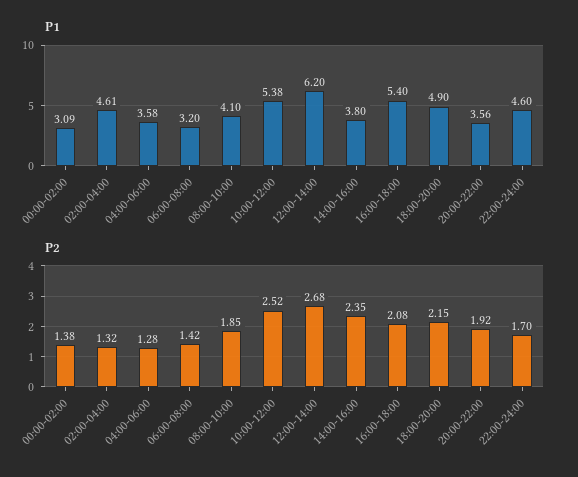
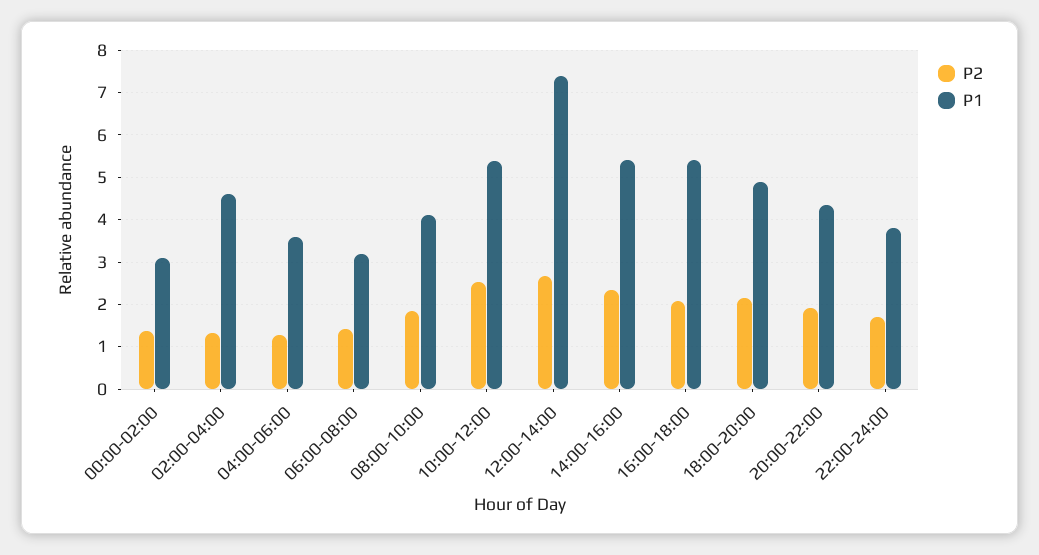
P1, 12:00-14:00: 6.2 -> 7.4
P1, 14:00-16:00: 3.8 -> 5.4
P1, 20:00-22:00: 3.56 -> 4.4
P1, 22:00-24:00: 4.6 -> 3.8

